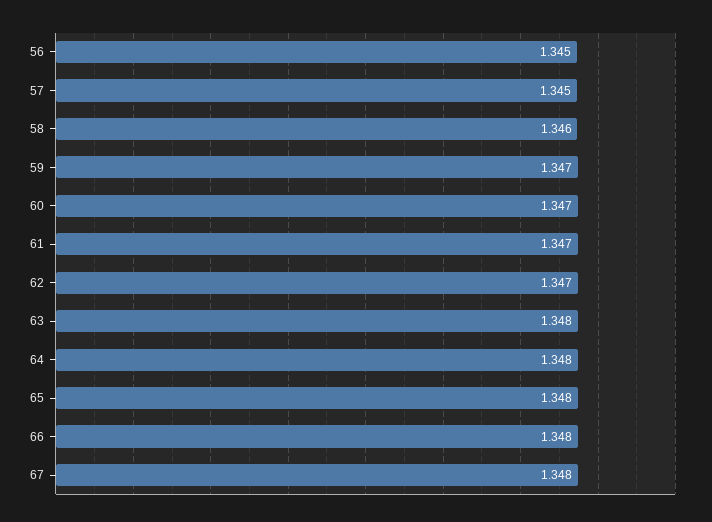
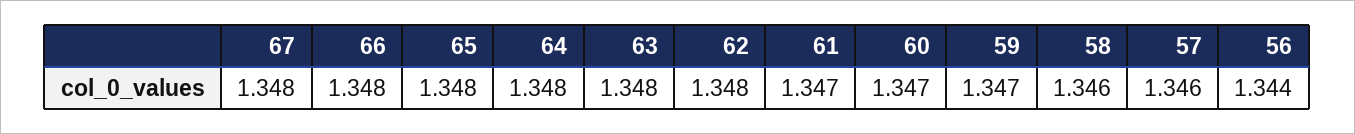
56: 1.345 -> 1.344
57: 1.345 -> 1.346
62: 1.347 -> 1.348

